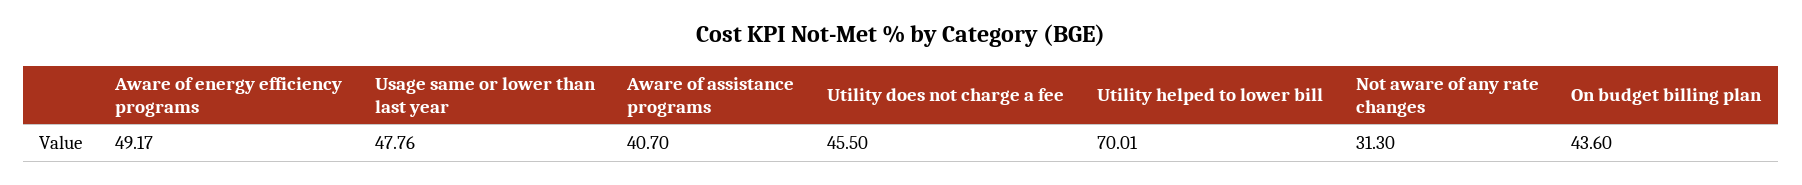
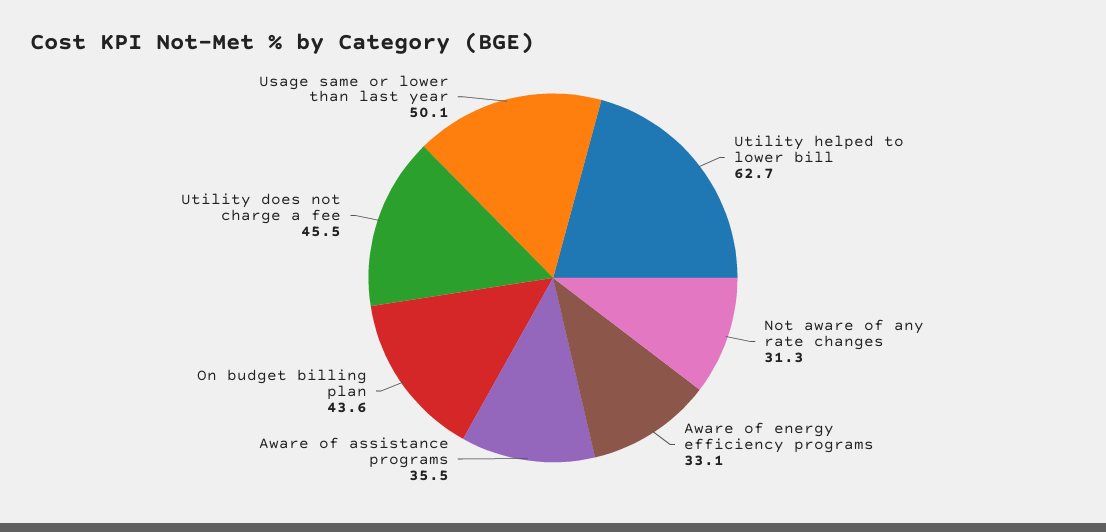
Aware of energy efficiency programs: 49.17 -> 33.1
Usage same or lower than last year: 47.76 -> 50.1
Aware of assistance programs: 40.7 -> 35.5
Utility helped to lower bill: 70.01 -> 62.7

